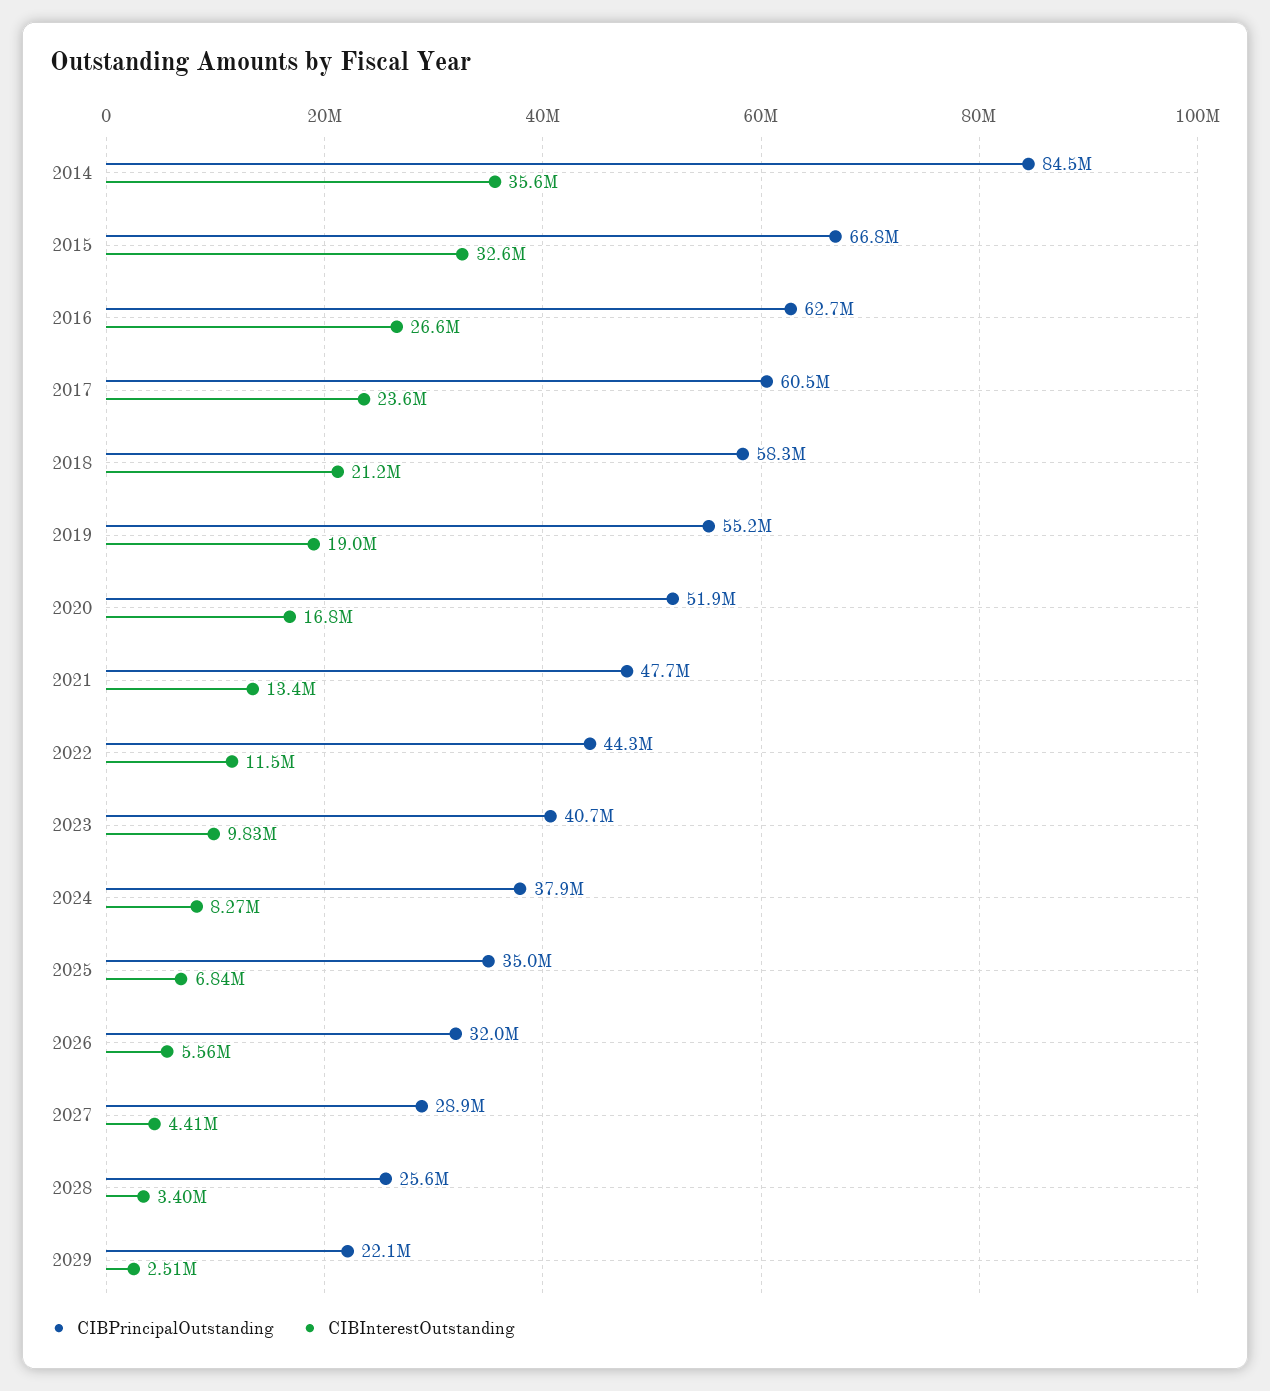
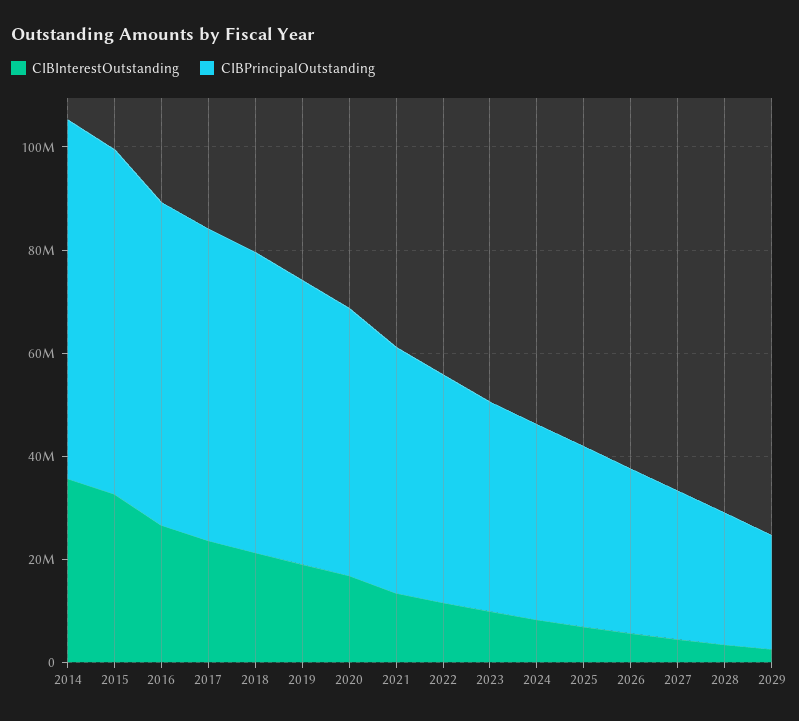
CIBPrincipalOutstanding, 2014: 84500000 -> 70000000

